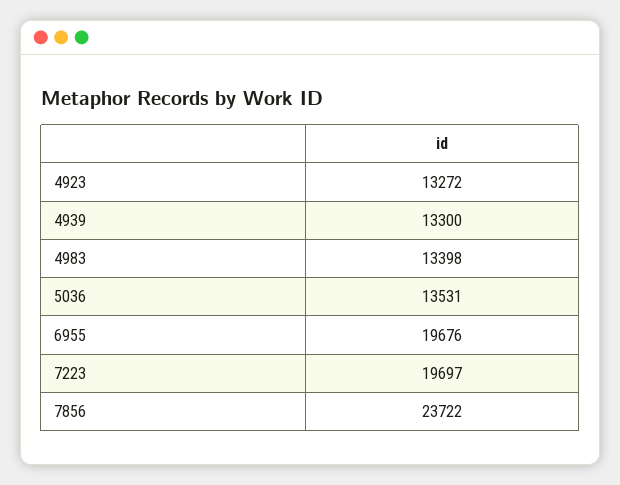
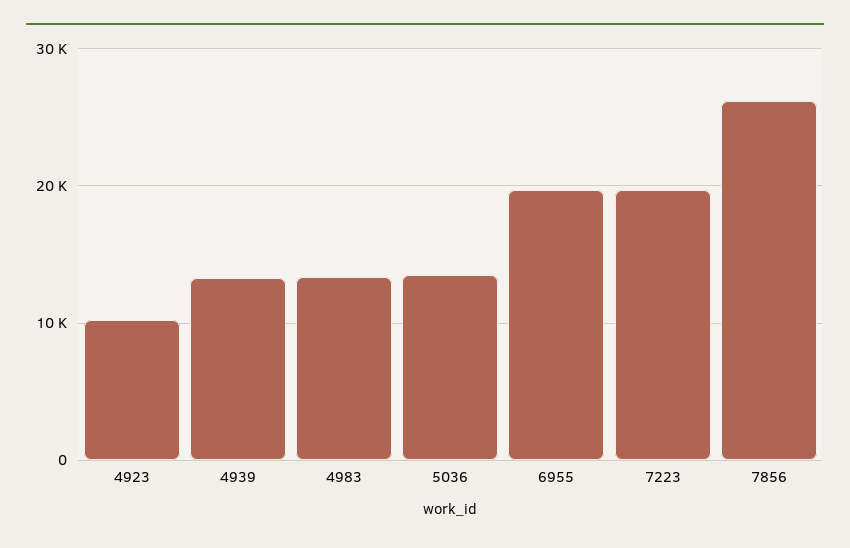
4923: 13272 -> 10000
7856: 23722 -> 26000

